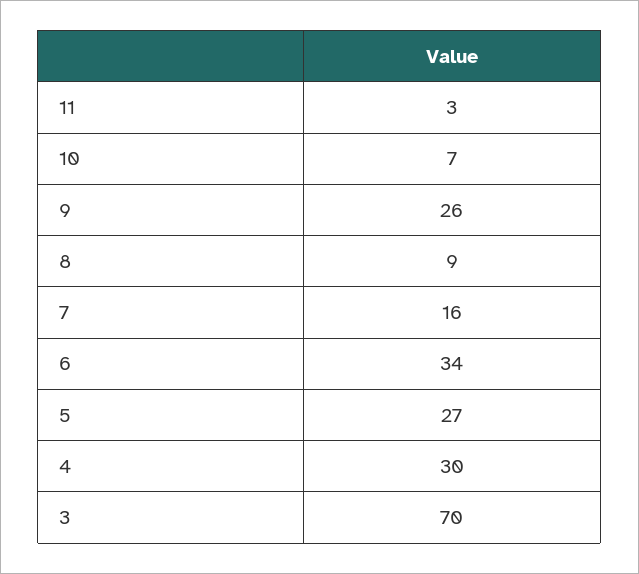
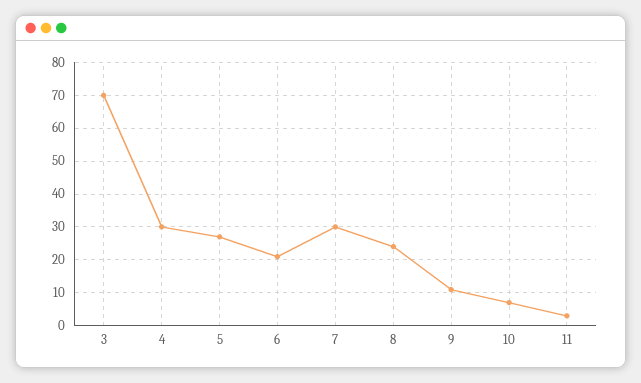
9: 26 -> 10
8: 9 -> 25
7: 16 -> 30
6: 34 -> 20

